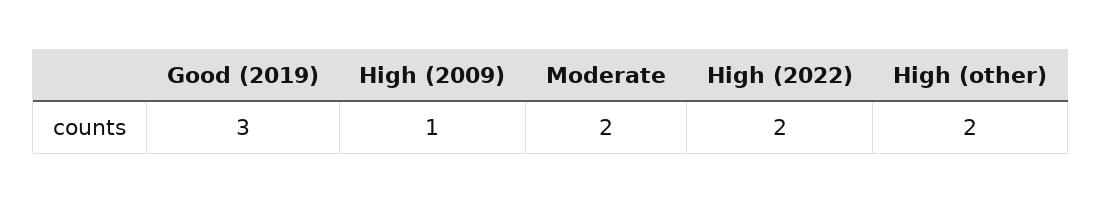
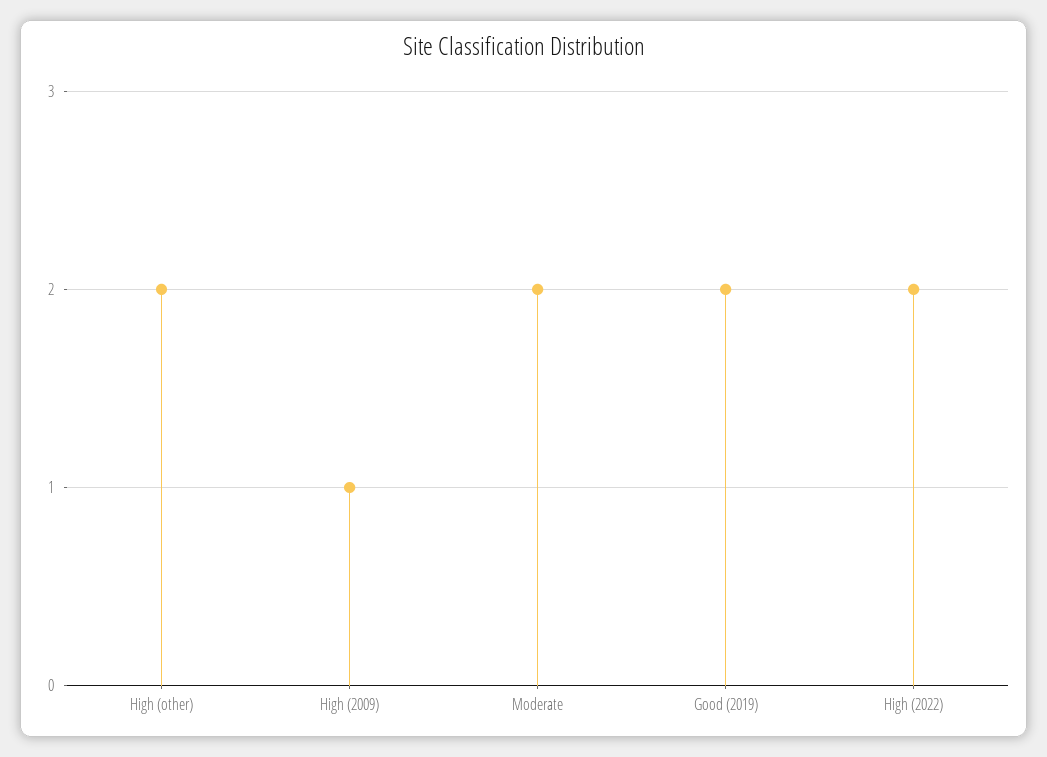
Good (2019): 3 -> 2

